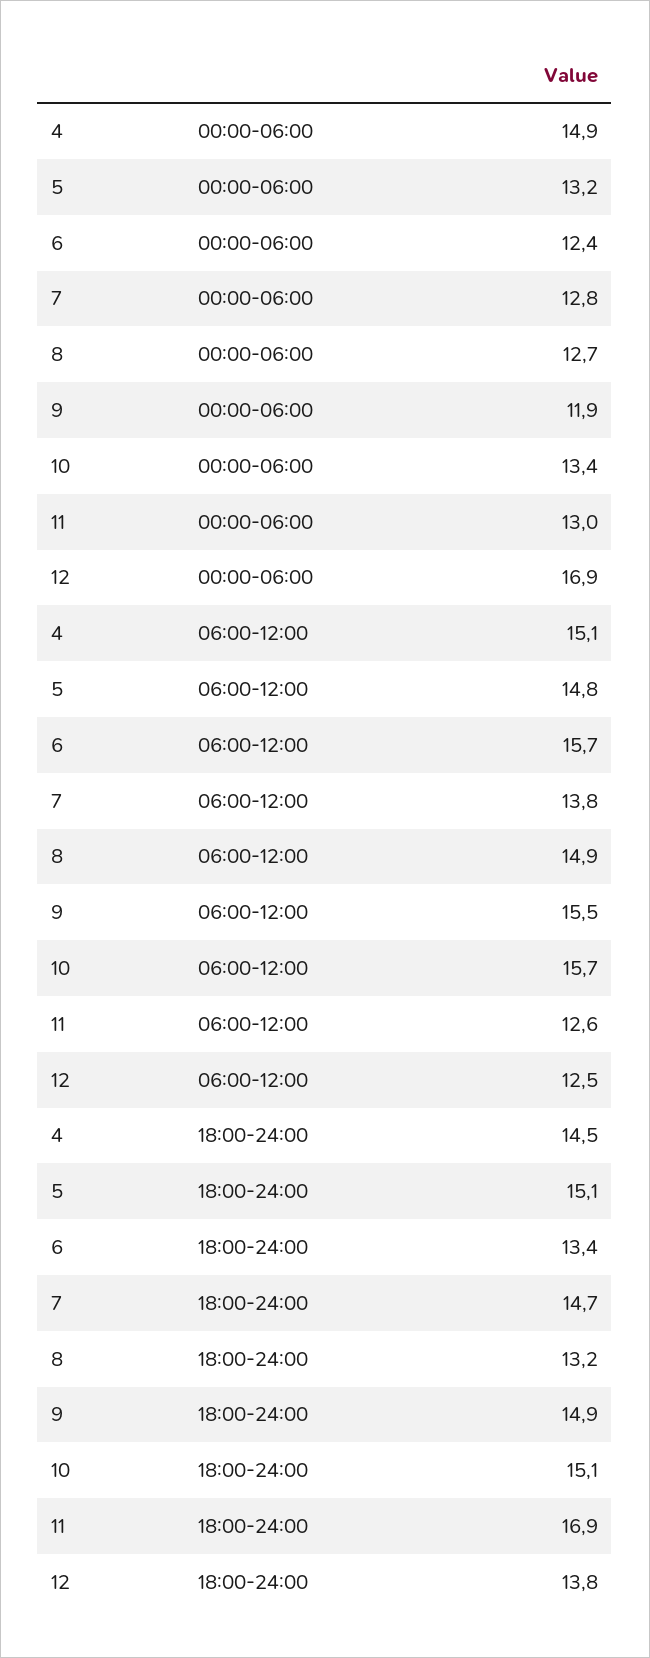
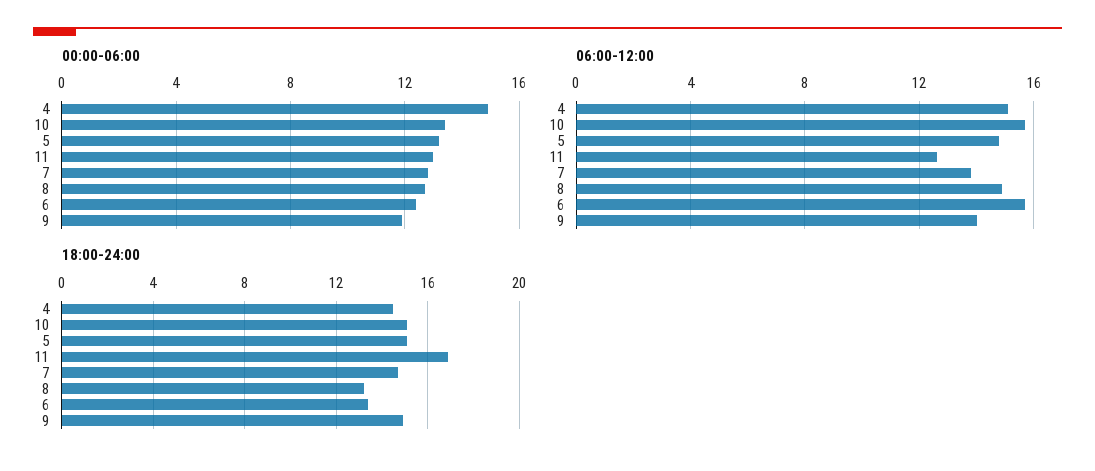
00:00-06:00, 12: 16.9 -> none
06:00-12:00, 9: 15.5 -> 14
06:00-12:00, 12: 12.5 -> none
18:00-24:00, 12: 13.8 -> none

